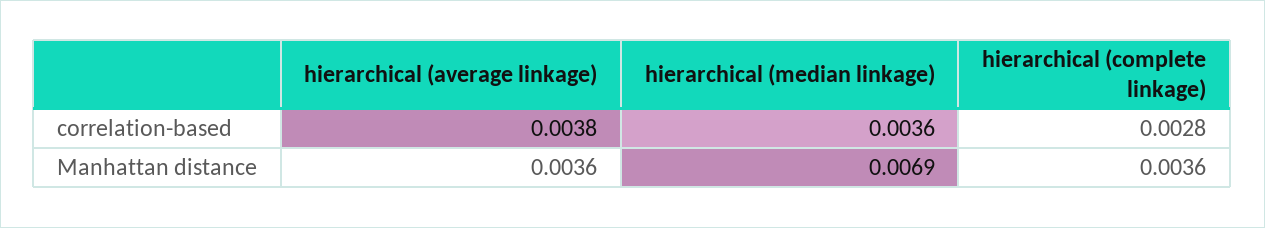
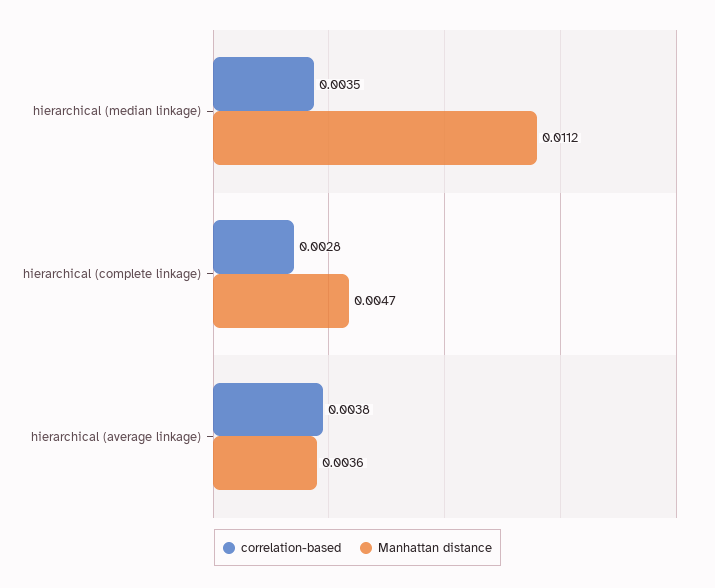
correlation-based, hierarchical (median linkage): 0.0036 -> 0.0035
Manhattan distance, hierarchical (median linkage): 0.0069 -> 0.0112
Manhattan distance, hierarchical (complete linkage): 0.0036 -> 0.0047

